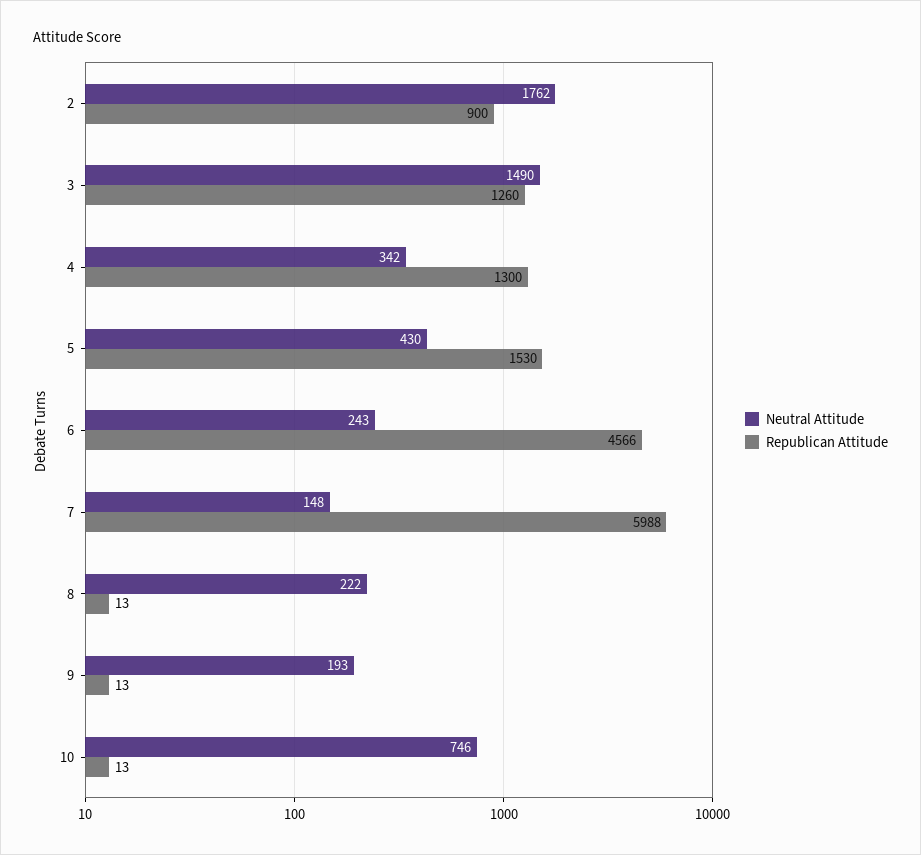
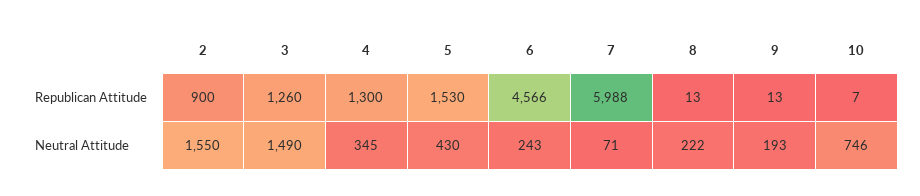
Neutral Attitude, 2: 1762 -> 1550
Neutral Attitude, 4: 342 -> 345
Neutral Attitude, 7: 148 -> 71
Republican Attitude, 10: 13 -> 7

